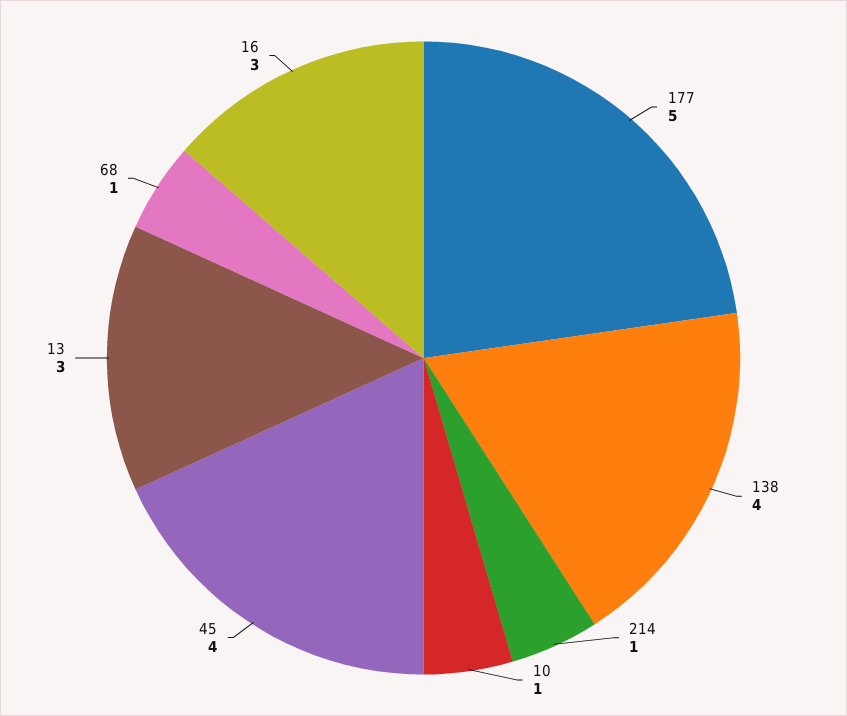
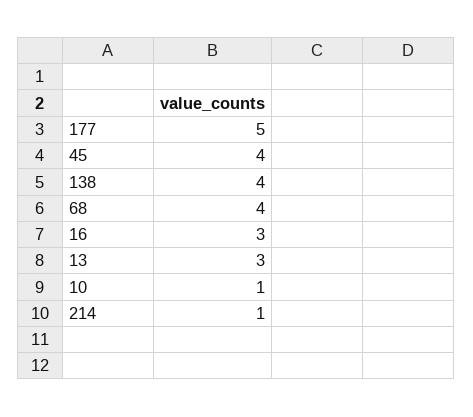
68: 1 -> 4

